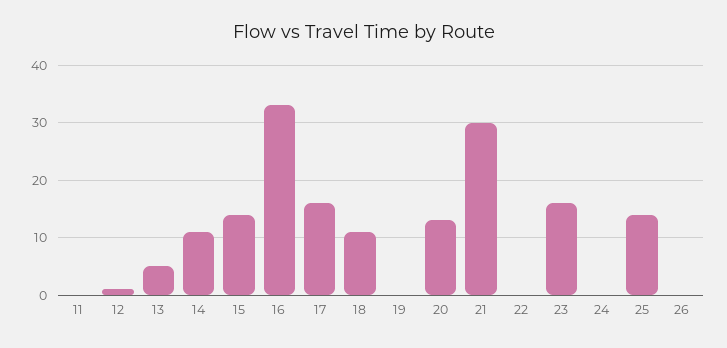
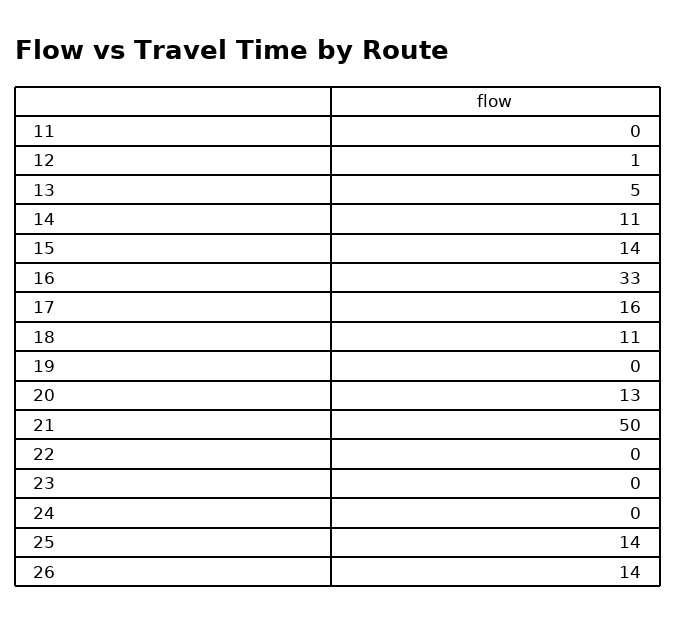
21: 30 -> 50
23: 15 -> 0
26: 0 -> 14

